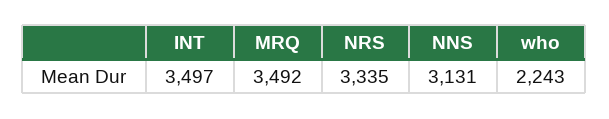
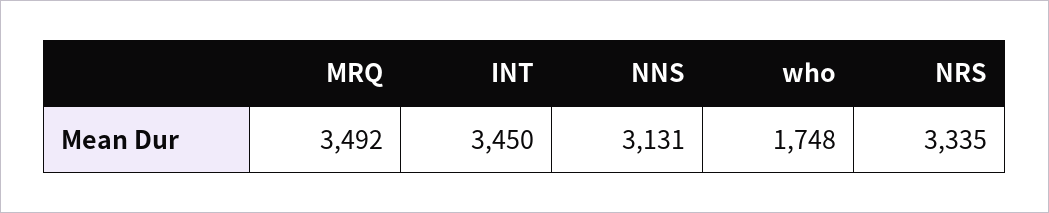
INT: 3497 -> 3450
who: 2243 -> 1748

